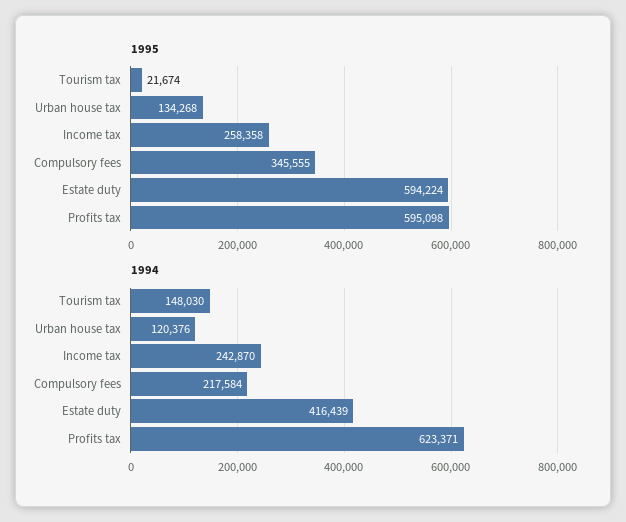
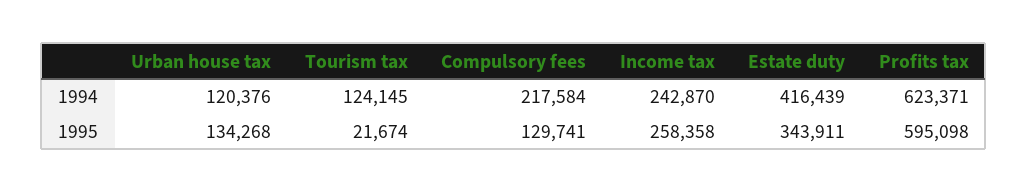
1995, Compulsory fees: 345555 -> 129741
1995, Estate duty: 594224 -> 343911
1994, Tourism tax: 148030 -> 124145

